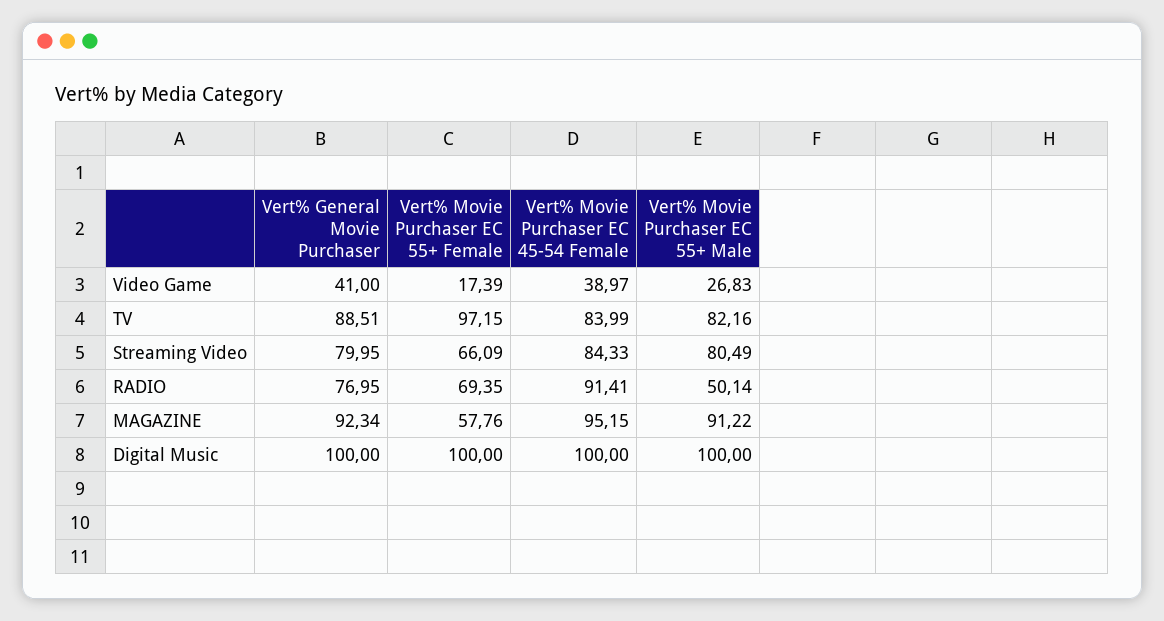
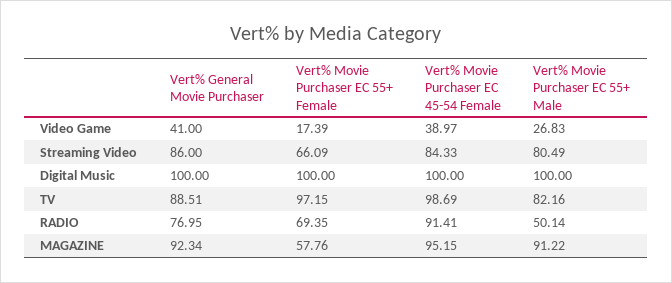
Vert% Movie Purchaser EC 45-54 Female, TV: 83.99 -> 98.69
Vert% General Movie Purchaser, Streaming Video: 79.95 -> 86

